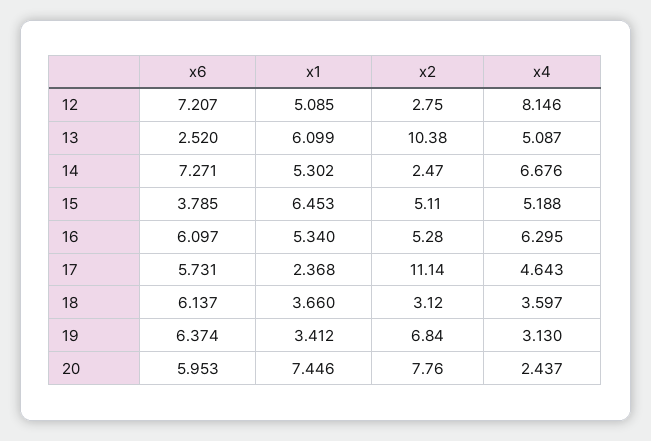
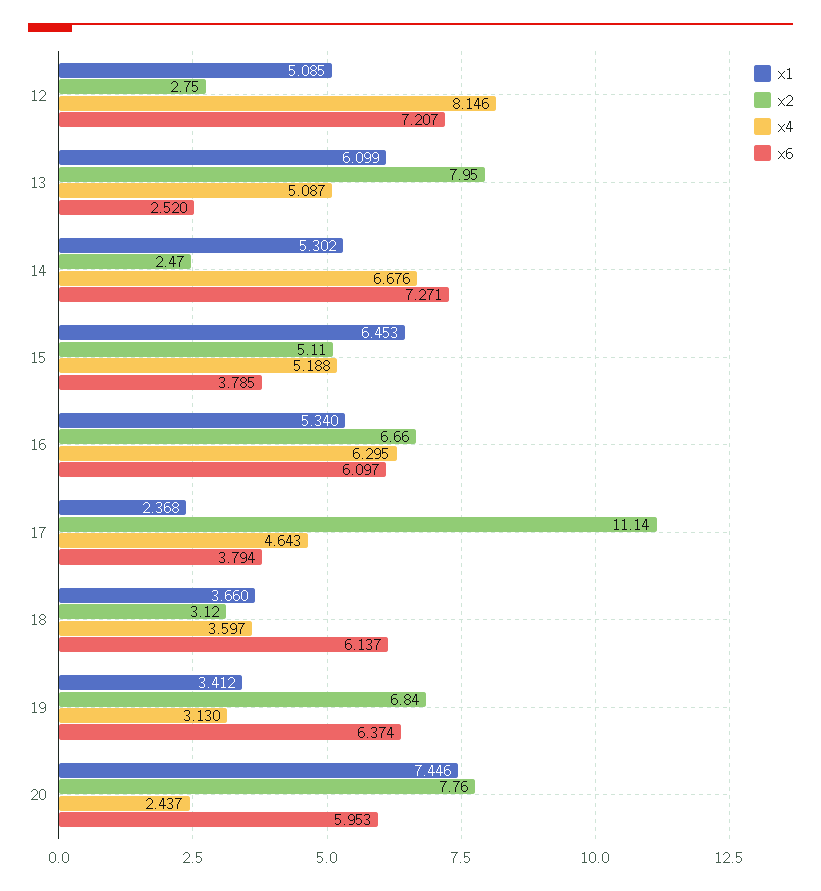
x2, 13: 10.38 -> 7.95
x2, 16: 5.28 -> 6.66
x6, 17: 5.731 -> 3.794

